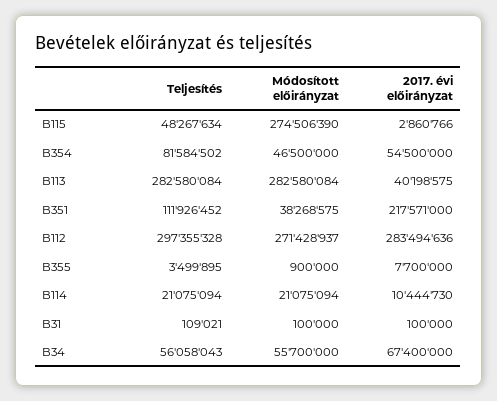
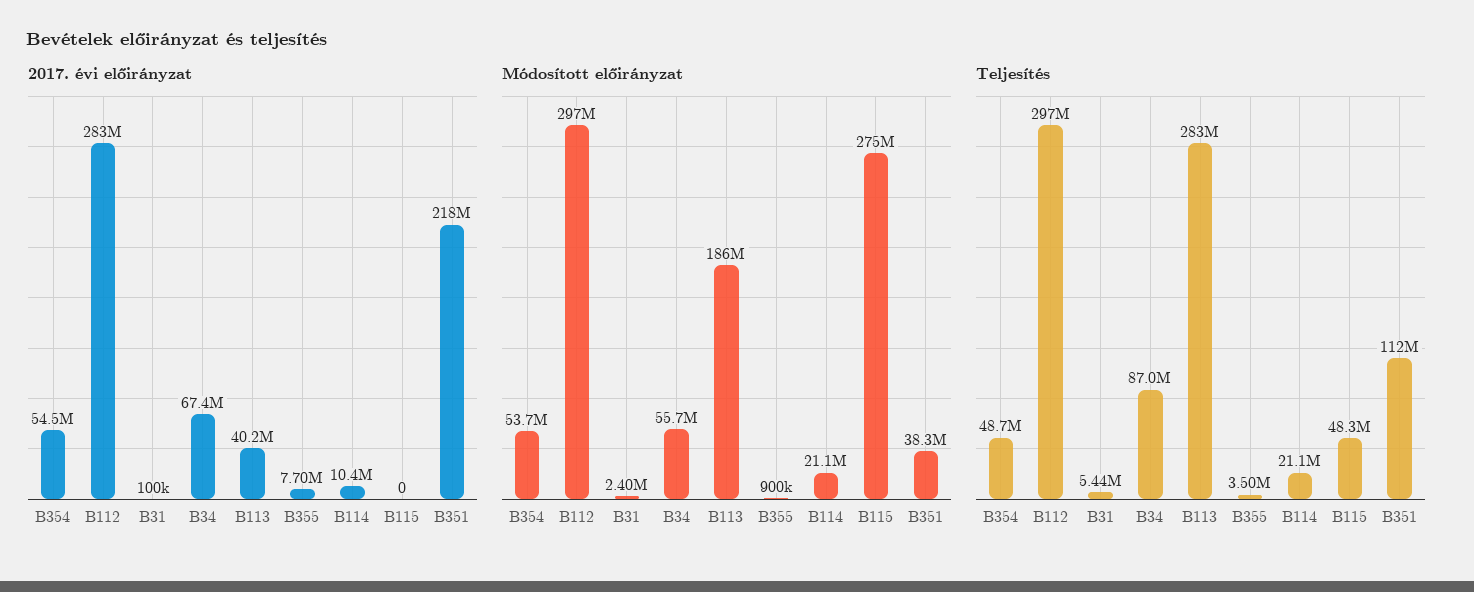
2017. évi előirányzat, B115: 2860766 -> 0
Teljesítés, B354: 81584502 -> 48700000
Módosított előirányzat, B354: 46500000 -> 53700000
Módosított előirányzat, B113: 282580084 -> 186000000
Módosított előirányzat, B112: 271428937 -> 297000000
Teljesítés, B31: 109021 -> 5440000
Módosított előirányzat, B31: 100000 -> 2400000
Teljesítés, B34: 56058043 -> 87000000

